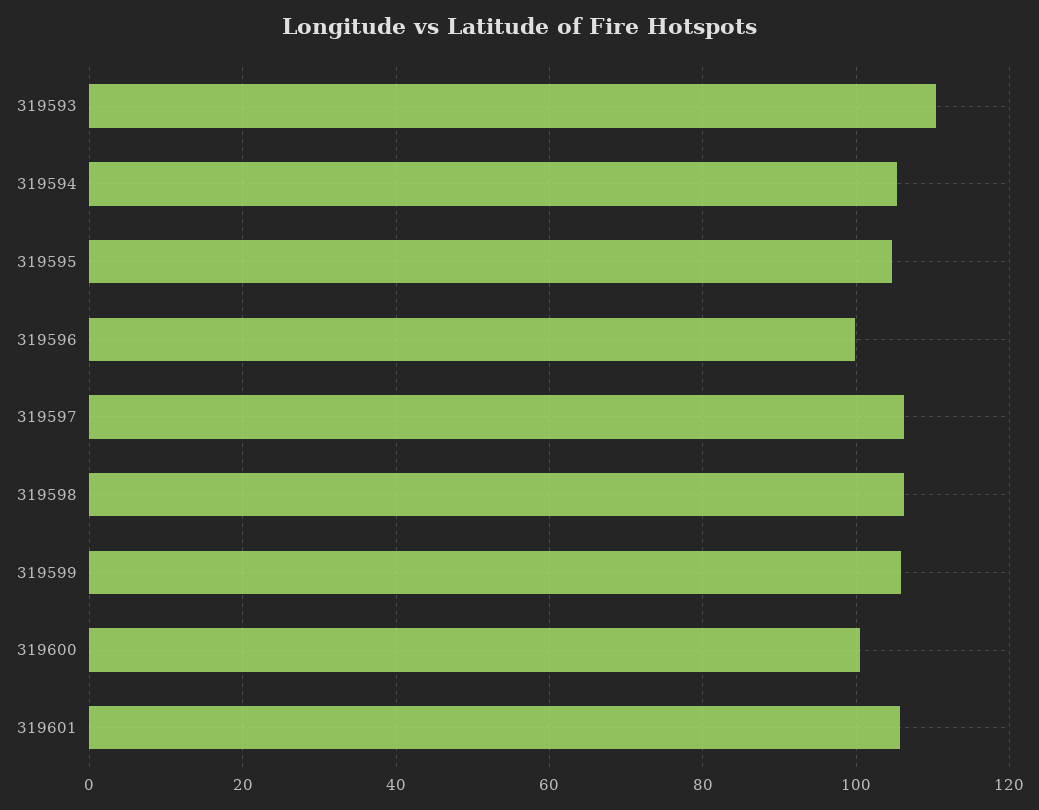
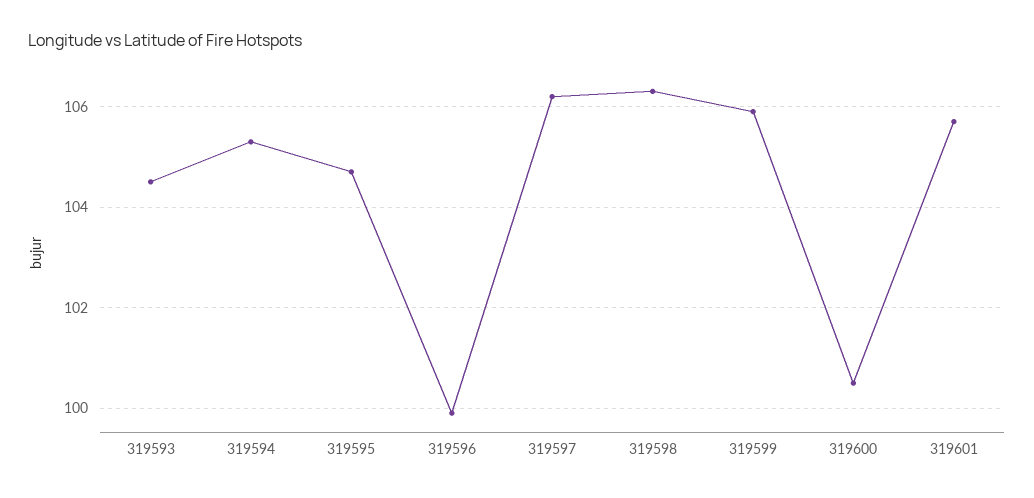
319593: 110 -> 104.5

